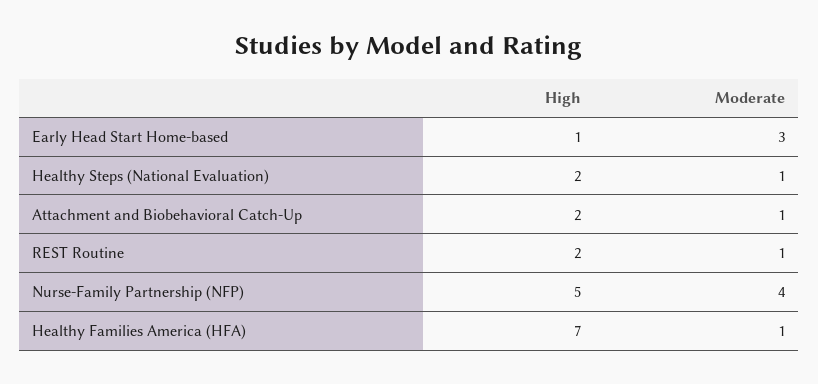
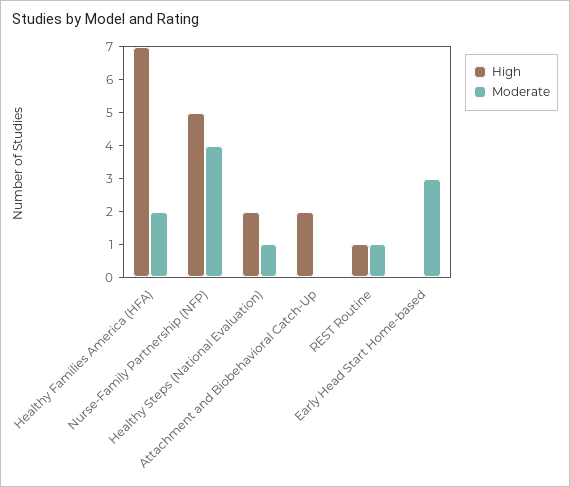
High, Early Head Start Home-based: 1 -> 0
Moderate, Attachment and Biobehavioral Catch-Up: 1 -> 0
High, REST Routine: 2 -> 1
Moderate, Healthy Families America (HFA): 1 -> 2

